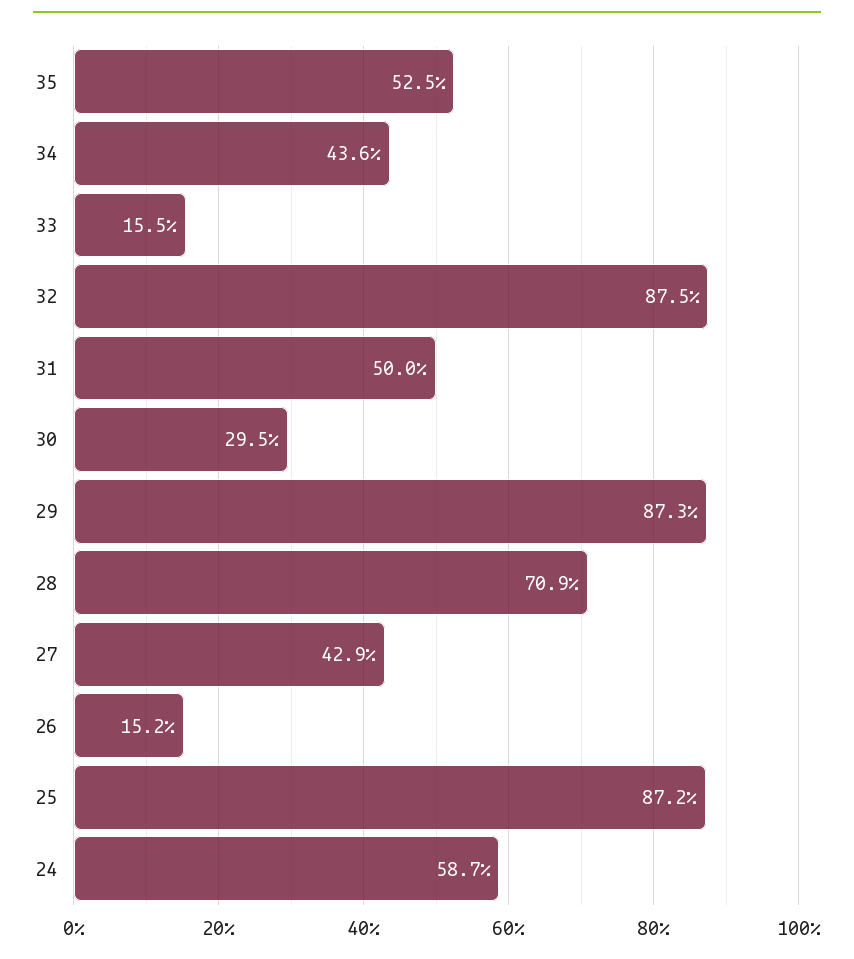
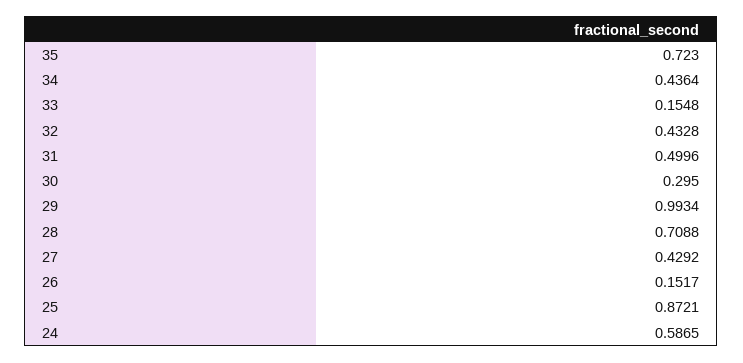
35: 0.525 -> 0.723
32: 0.875 -> 0.4328
29: 0.873 -> 0.9934

